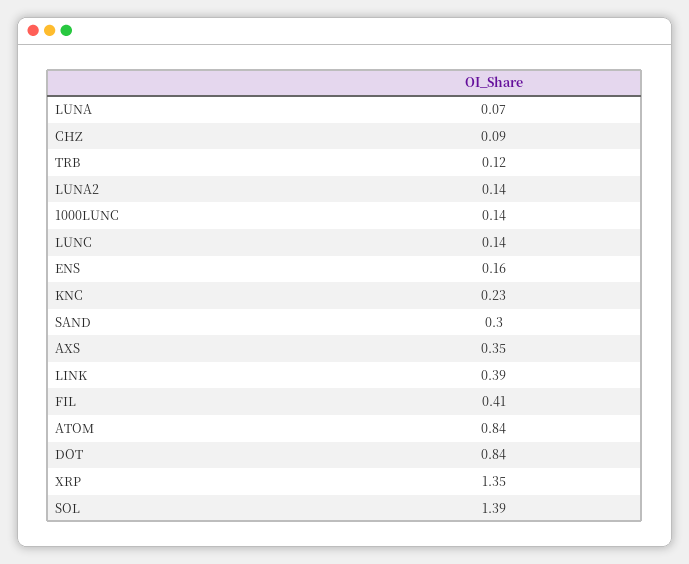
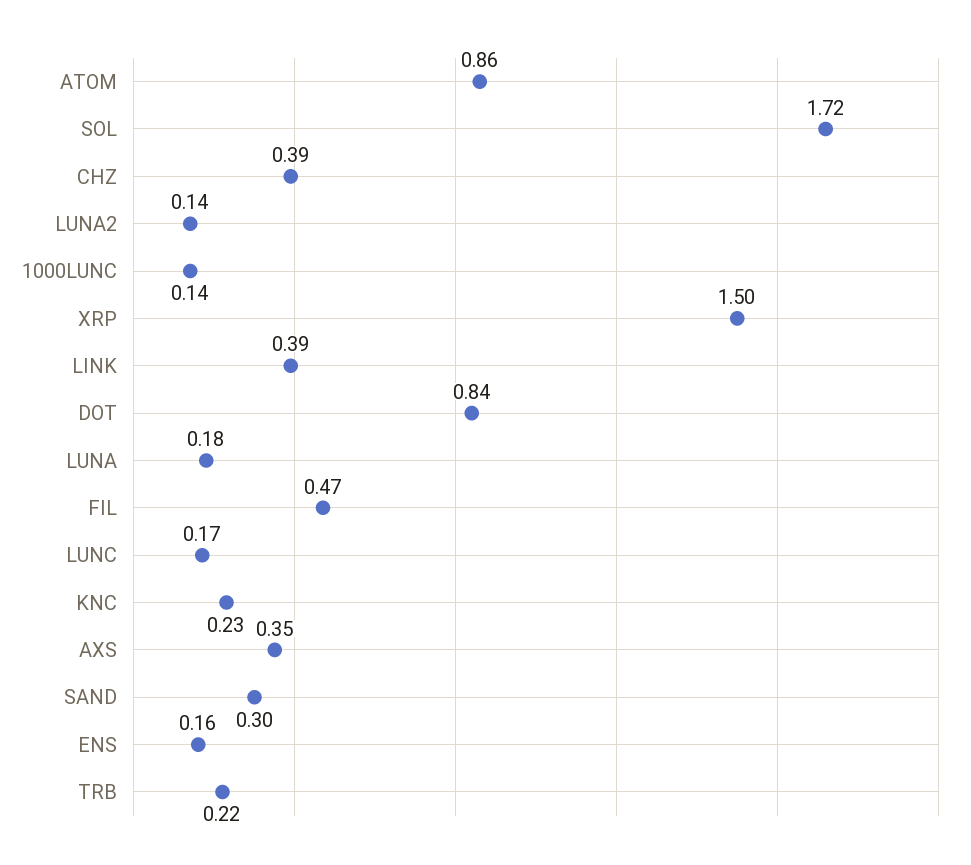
LUNA: 0.07 -> 0.18
CHZ: 0.09 -> 0.39
TRB: 0.12 -> 0.22
LUNC: 0.14 -> 0.17
FIL: 0.41 -> 0.47
ATOM: 0.84 -> 0.86
XRP: 1.35 -> 1.5
SOL: 1.39 -> 1.72

